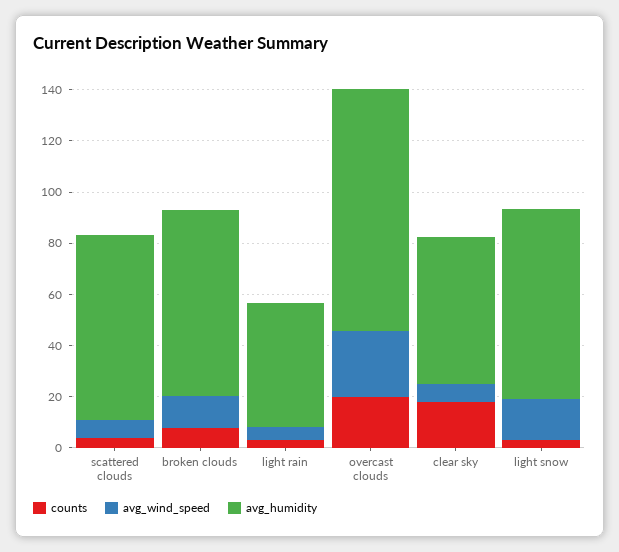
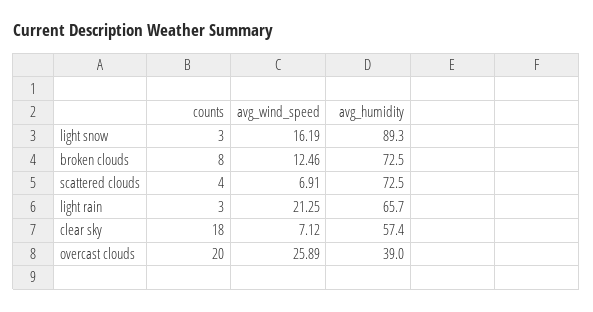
avg_wind_speed, light rain: 5 -> 21.25
avg_humidity, light rain: 50 -> 65.7
avg_humidity, overcast clouds: 95 -> 39
avg_humidity, light snow: 75 -> 89.3

